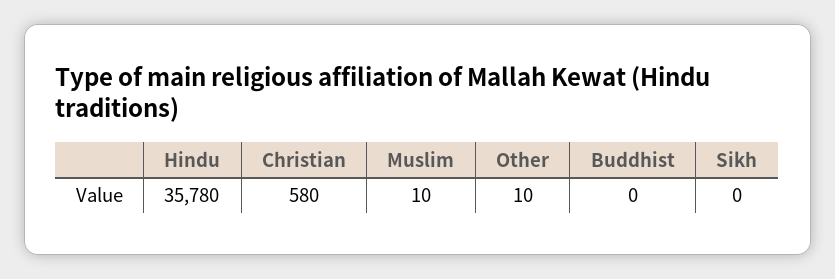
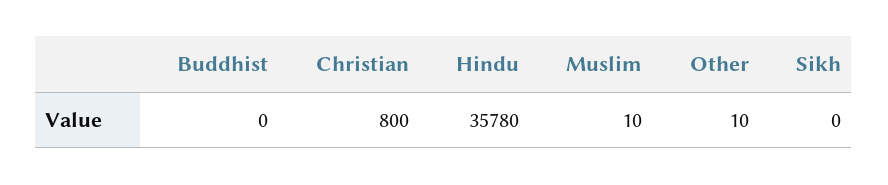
Christian: 580 -> 800

